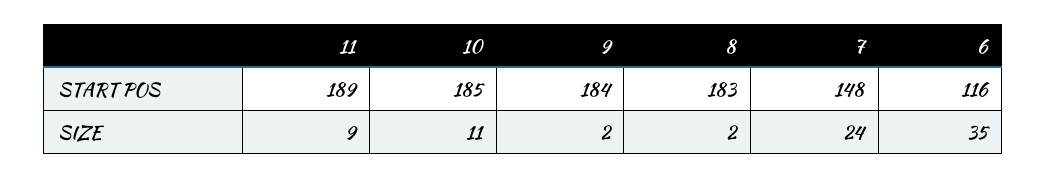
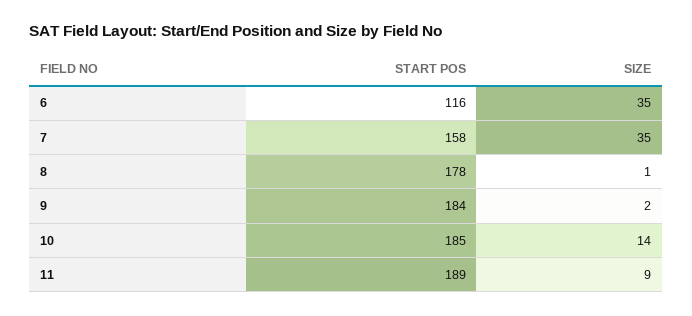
8, START POS: 183 -> 178
7, START POS: 148 -> 158
10, SIZE: 11 -> 14
8, SIZE: 2 -> 1
7, SIZE: 24 -> 35

